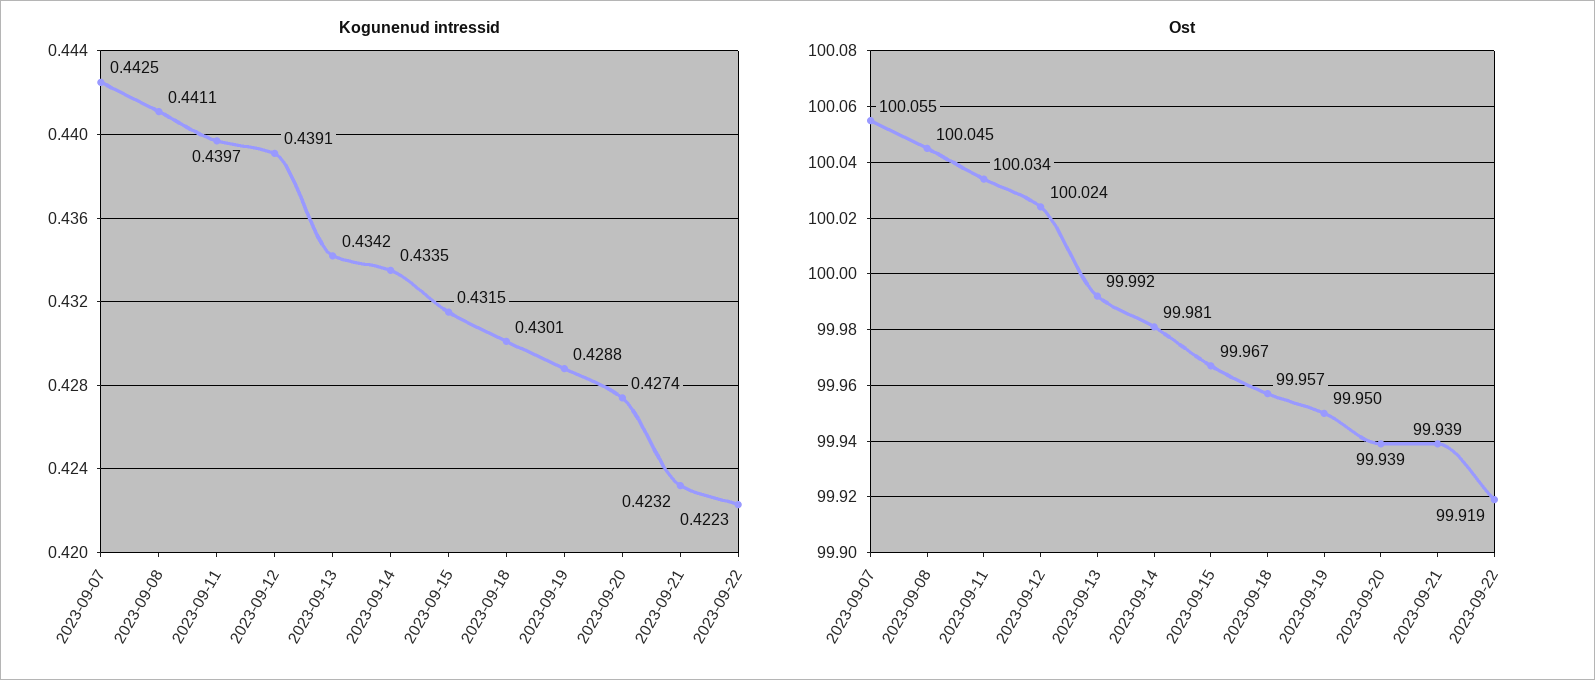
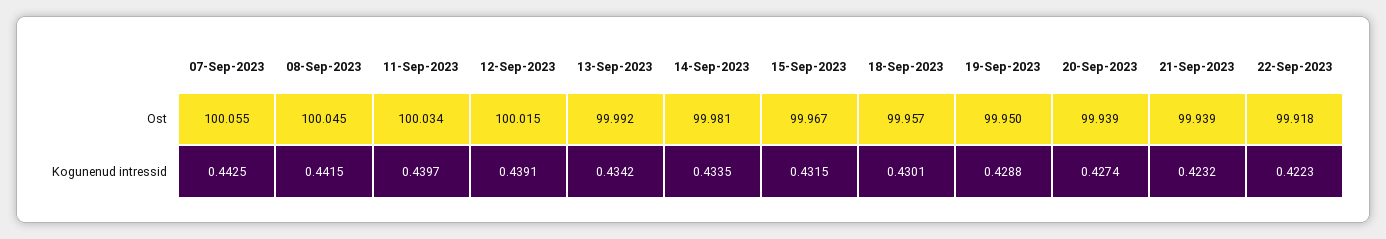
Kogunenud intressid, 2023-09-08: 0.4411 -> 0.4415
Ost, 2023-09-12: 100.024 -> 100.015
Ost, 2023-09-22: 99.919 -> 99.918

